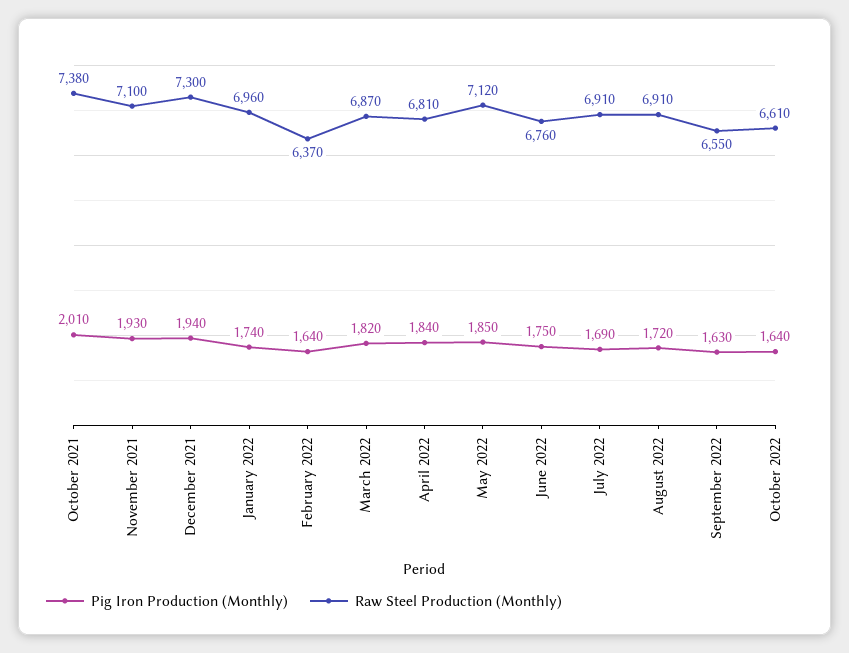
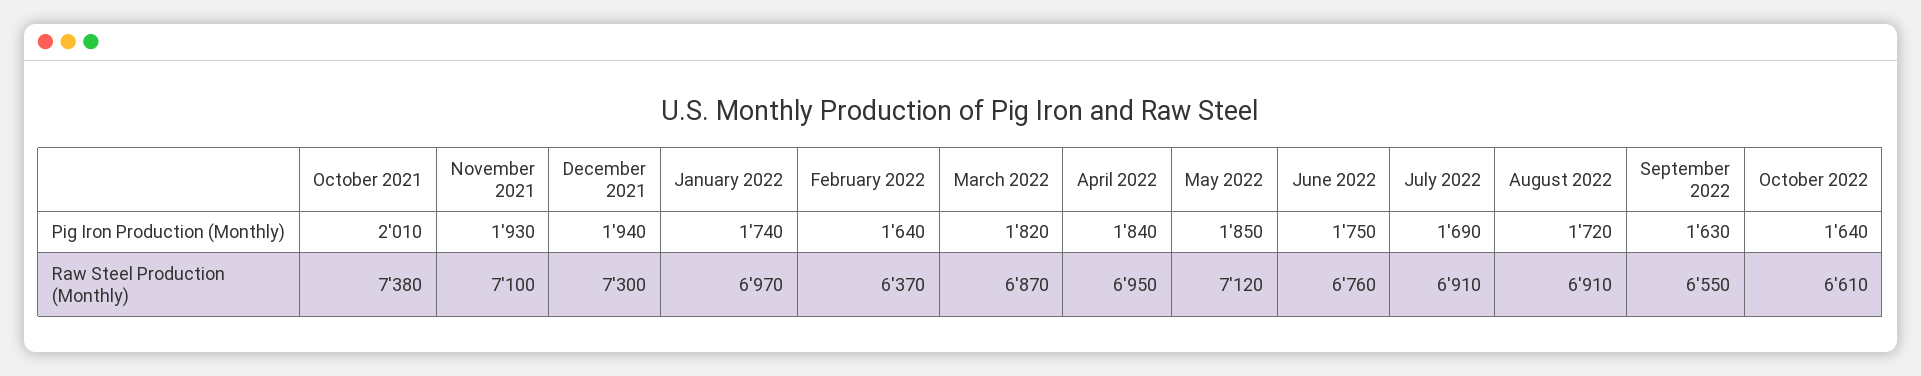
Raw Steel Production (Monthly), January 2022: 6960 -> 6970
Raw Steel Production (Monthly), April 2022: 6810 -> 6950

